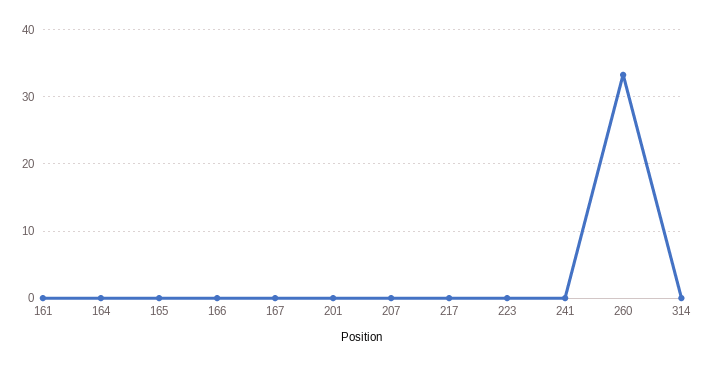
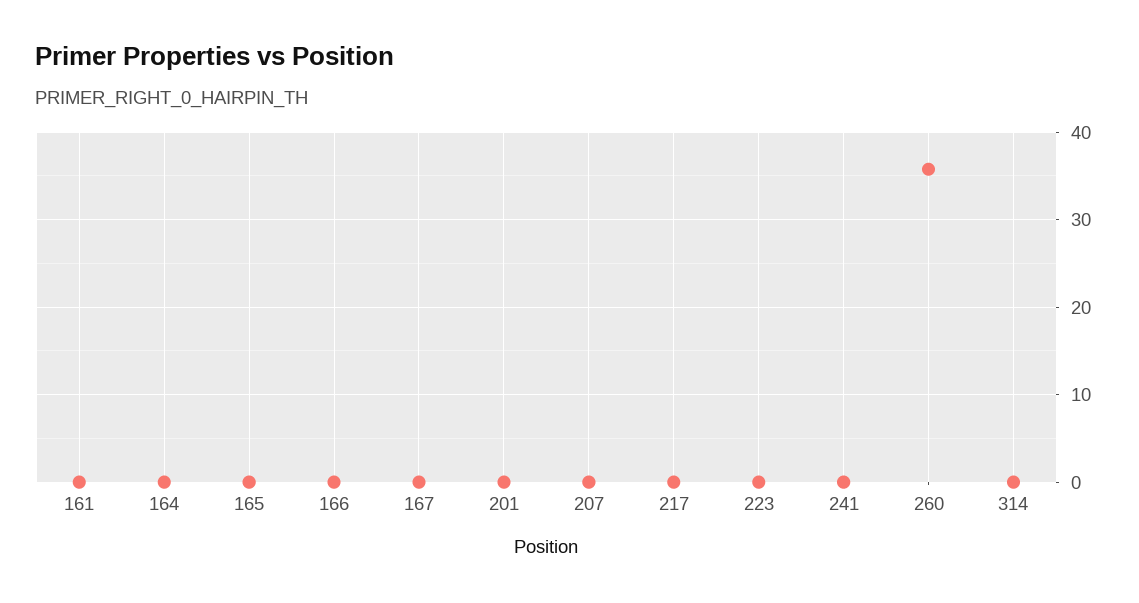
260: 33 -> 36

